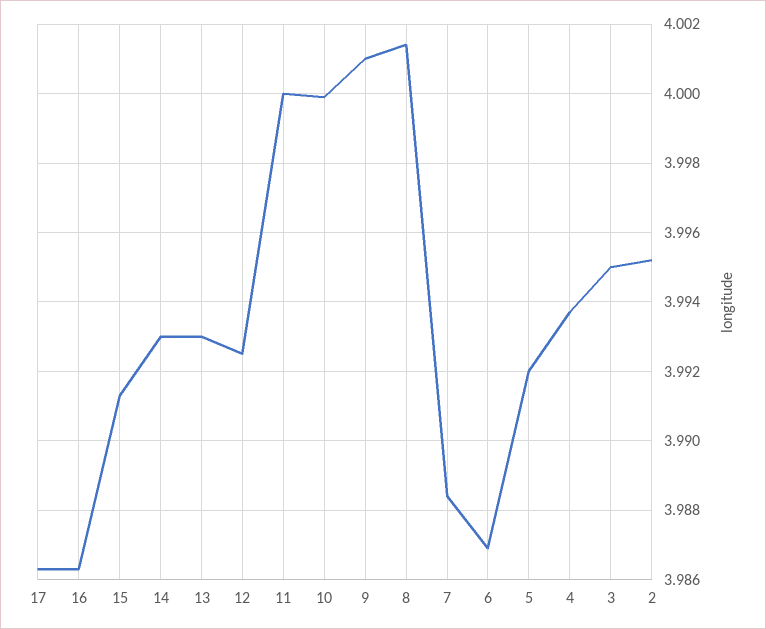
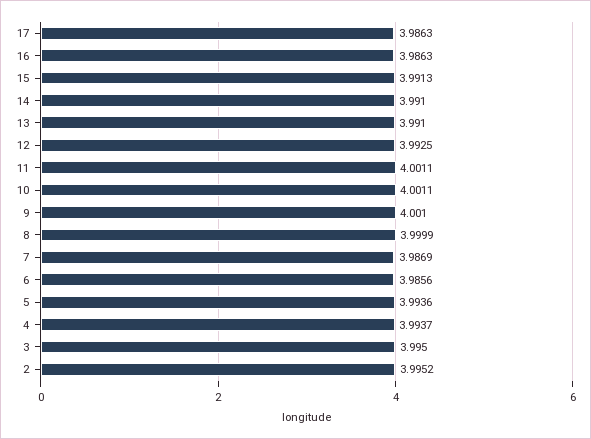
14: 3.993 -> 3.991
13: 3.993 -> 3.991
11: 4 -> 4.0011
10: 4 -> 4.0011
8: 4.0015 -> 3.9999
7: 3.9885 -> 3.9869
6: 3.987 -> 3.9856
5: 3.992 -> 3.9936

